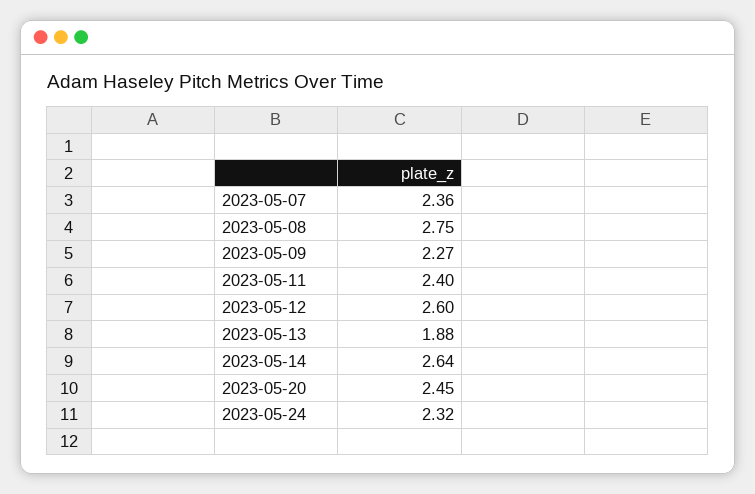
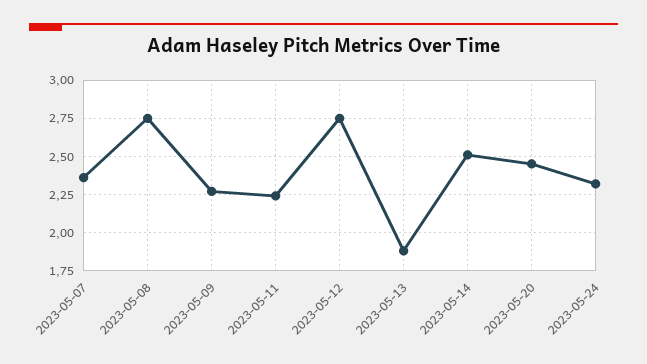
2023-05-11: 2.4 -> 2.25
2023-05-12: 2.6 -> 2.75
2023-05-14: 2.64 -> 2.5

